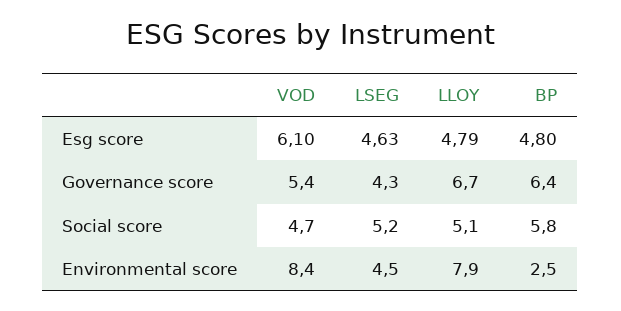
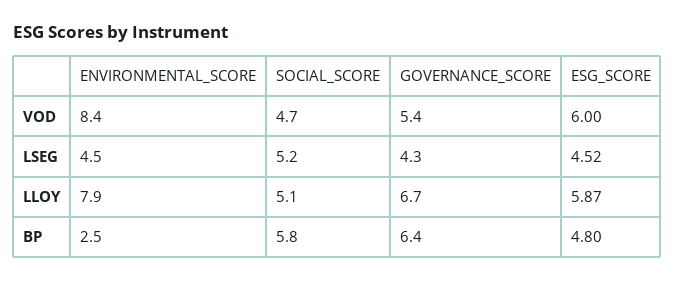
VOD, Esg score: 6.1 -> 6
LSEG, Esg score: 4.63 -> 4.52
LLOY, Esg score: 4.79 -> 5.87

